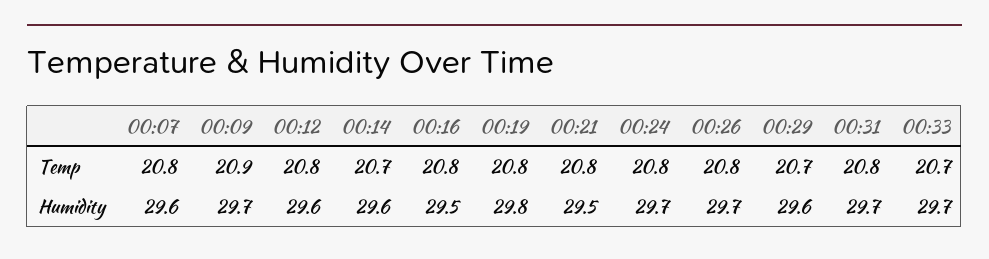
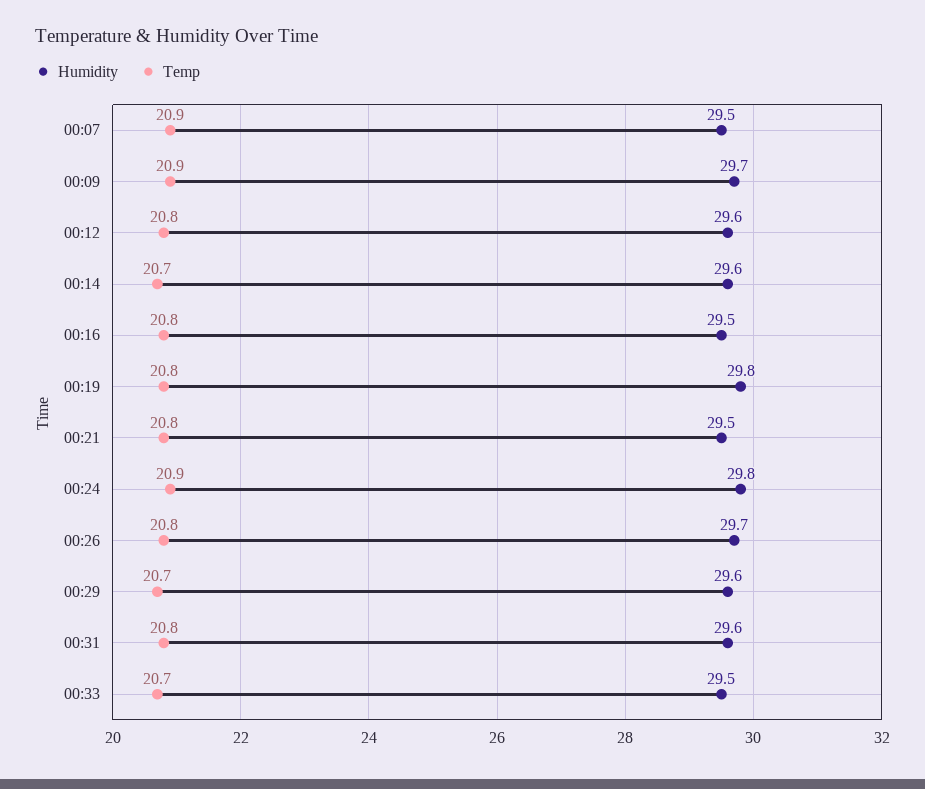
Temp, 00:07: 20.8 -> 20.9
Temp, 00:24: 20.8 -> 20.9
Humidity, 00:07: 29.6 -> 29.5
Humidity, 00:24: 29.7 -> 29.8
Humidity, 00:31: 29.7 -> 29.6
Humidity, 00:33: 29.7 -> 29.5

